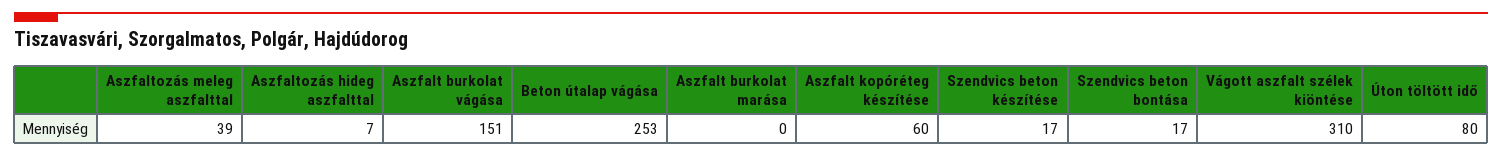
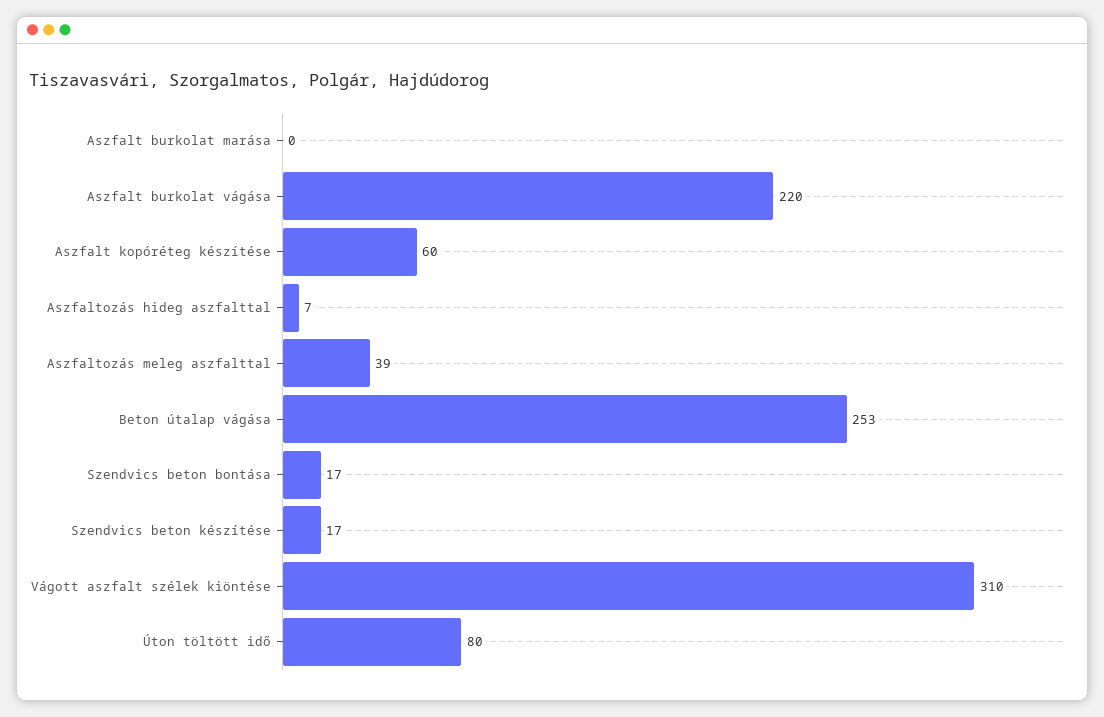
Aszfalt burkolat vágása: 151 -> 220

